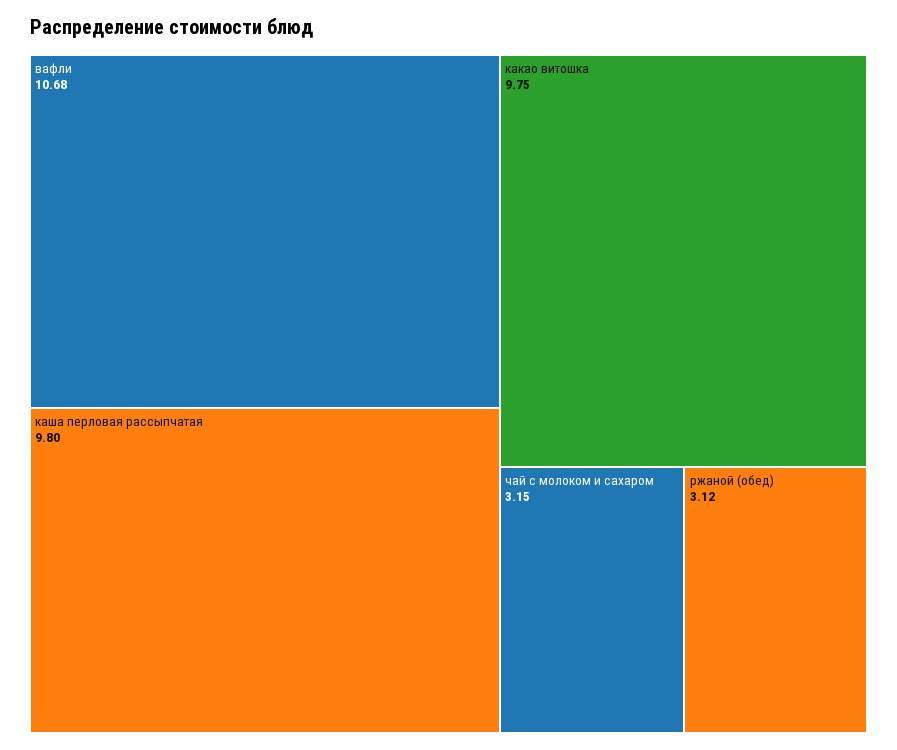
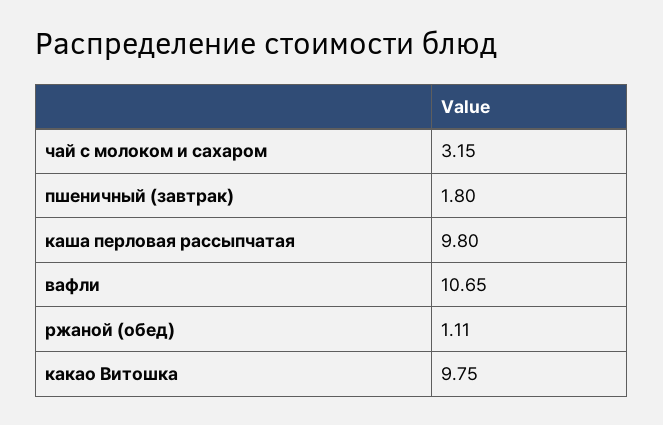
вафли: 10.68 -> 10.65
ржаной (обед): 3.12 -> 1.11
пшеничный (завтрак): none -> 1.8

